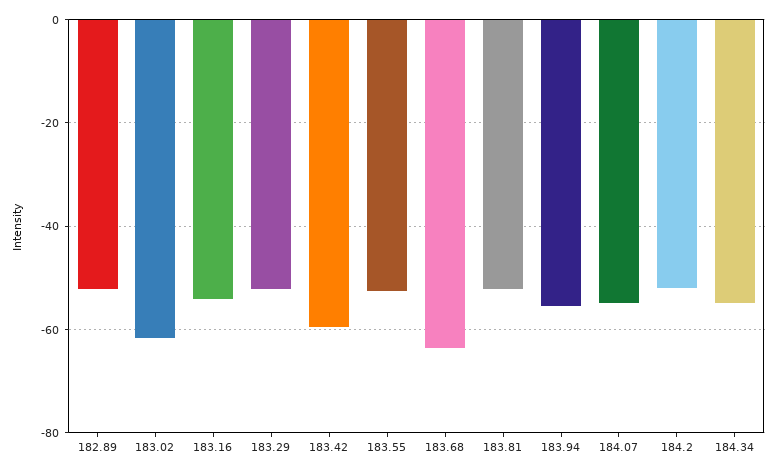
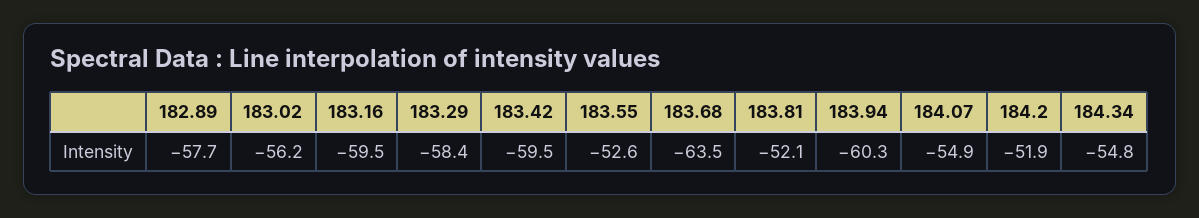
182.89: -52 -> -57.7
183.02: -62 -> -56.2
183.16: -54 -> -59.5
183.29: -52 -> -58.4
183.94: -56 -> -60.3

